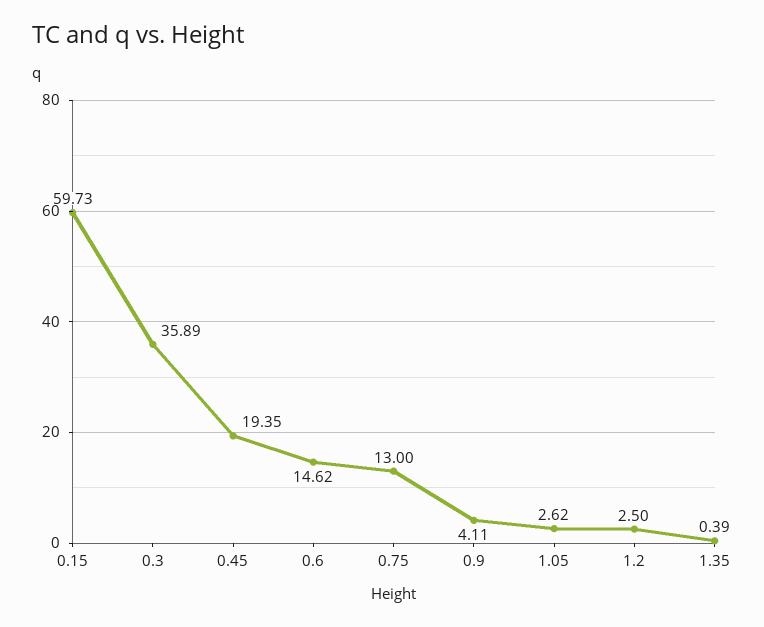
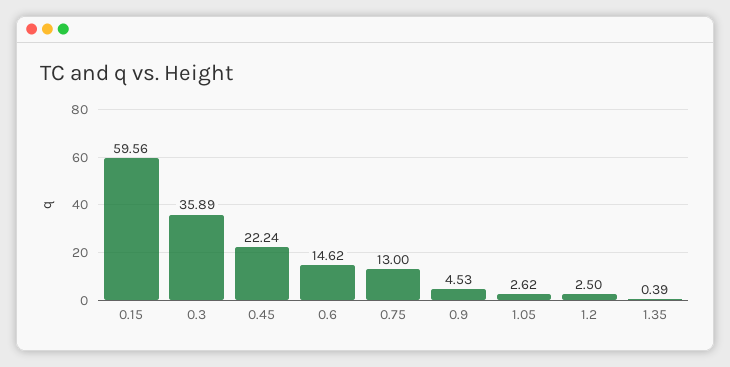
0.15: 59.73 -> 59.56
0.45: 19.35 -> 22.24
0.9: 4.11 -> 4.53

